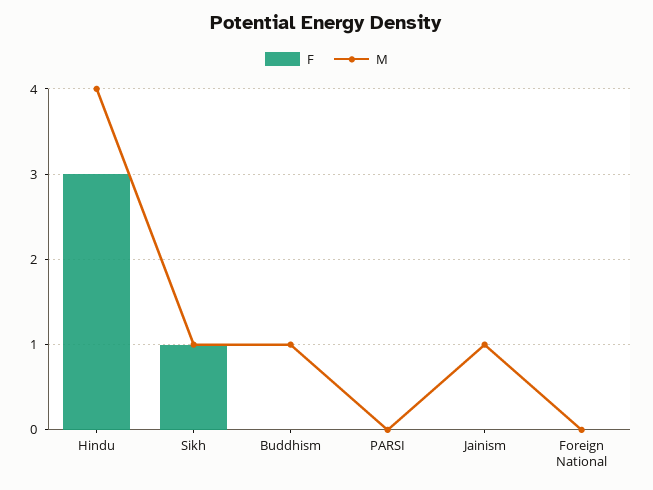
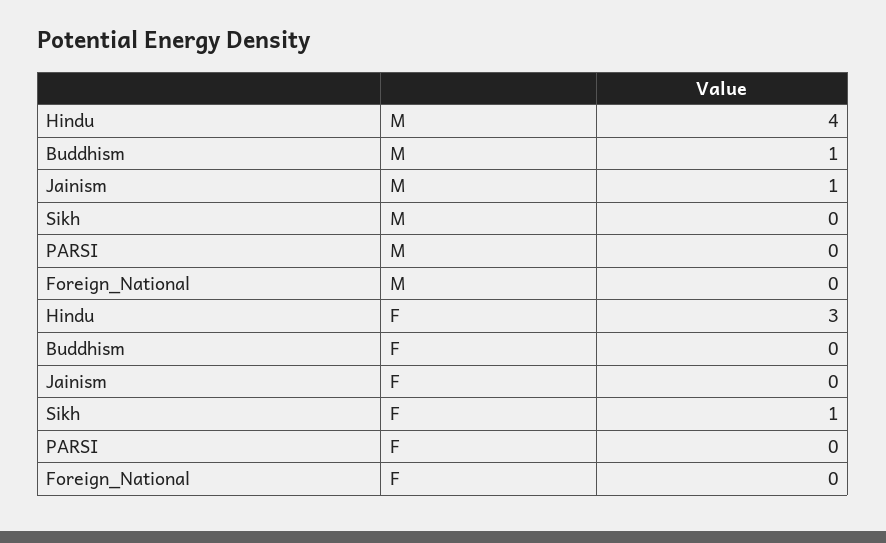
M, Sikh: 1 -> 0

